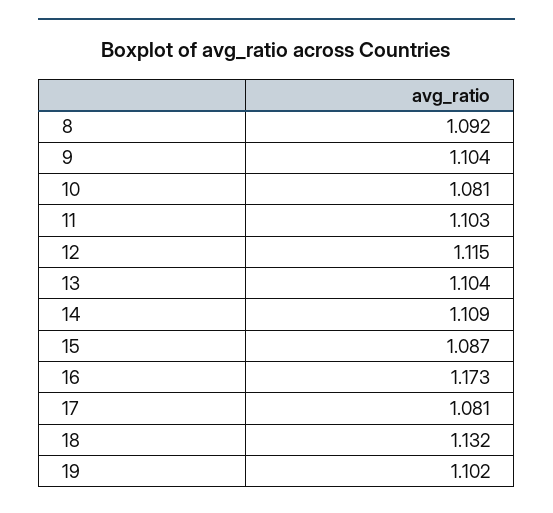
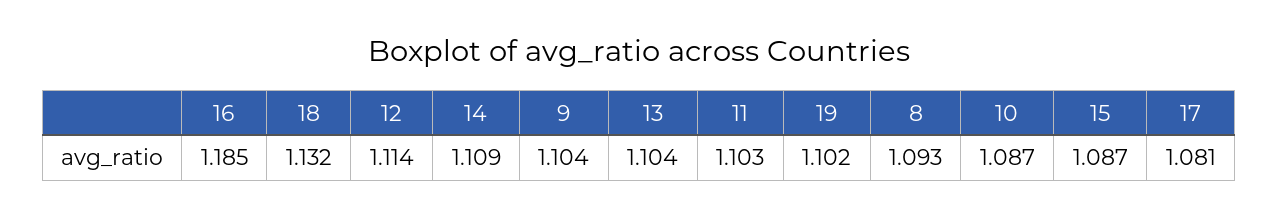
8: 1.092 -> 1.093
10: 1.081 -> 1.087
12: 1.115 -> 1.114
16: 1.173 -> 1.185

